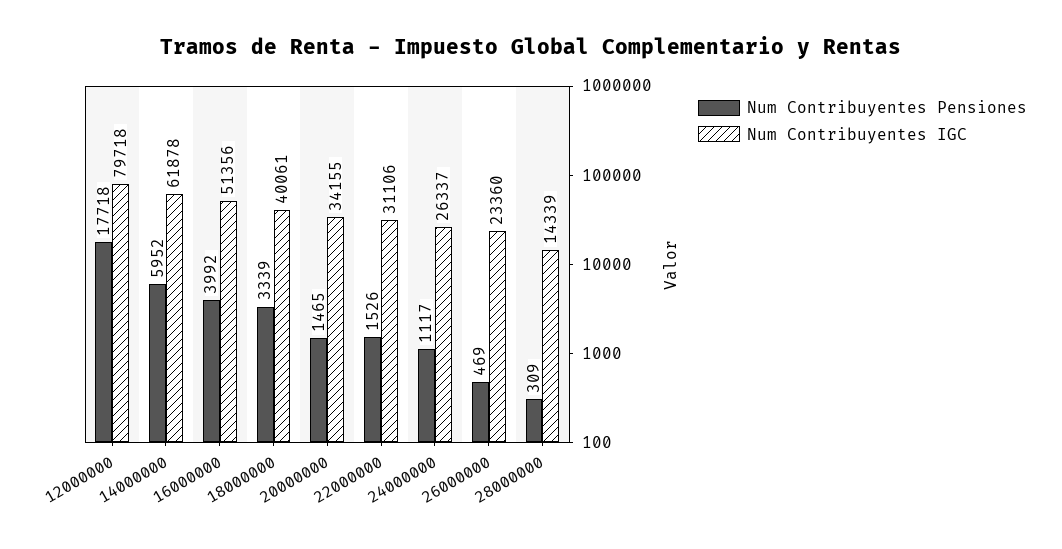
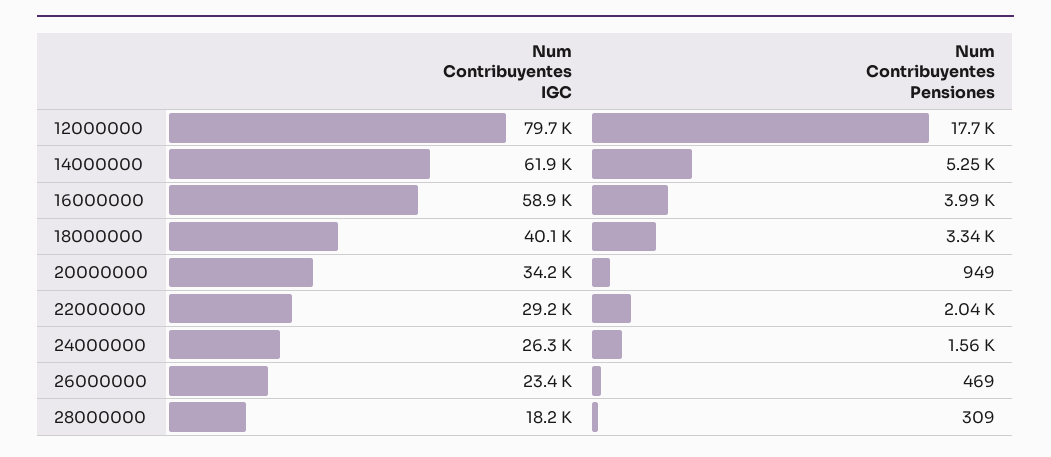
Num Contribuyentes Pensiones, 14000000: 5952 -> 5250
Num Contribuyentes IGC, 16000000: 51356 -> 58900
Num Contribuyentes Pensiones, 20000000: 1465 -> 949
Num Contribuyentes Pensiones, 22000000: 1526 -> 2040
Num Contribuyentes IGC, 22000000: 31106 -> 29200
Num Contribuyentes Pensiones, 24000000: 1117 -> 1560
Num Contribuyentes IGC, 28000000: 14339 -> 18200

